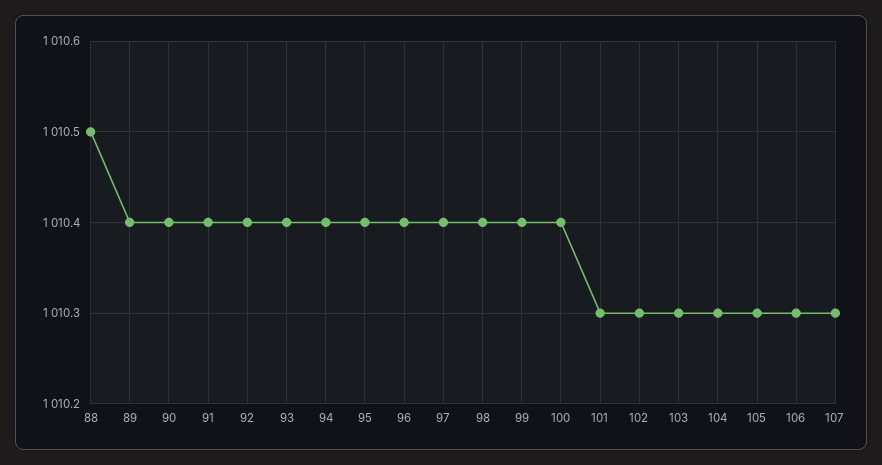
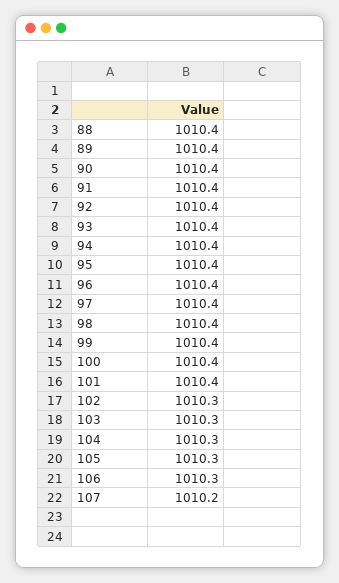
88: 1010.5 -> 1010.4
101: 1010.3 -> 1010.4
107: 1010.3 -> 1010.2

